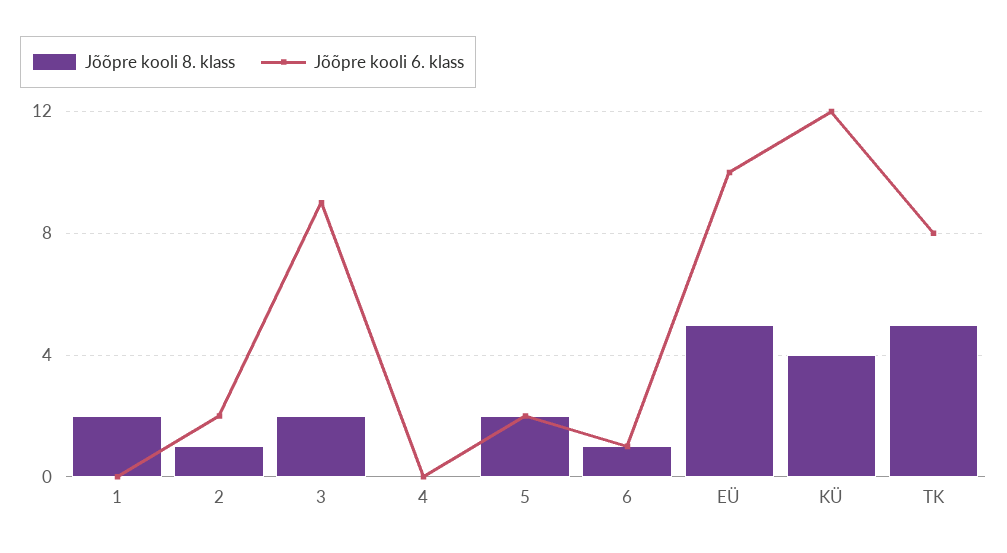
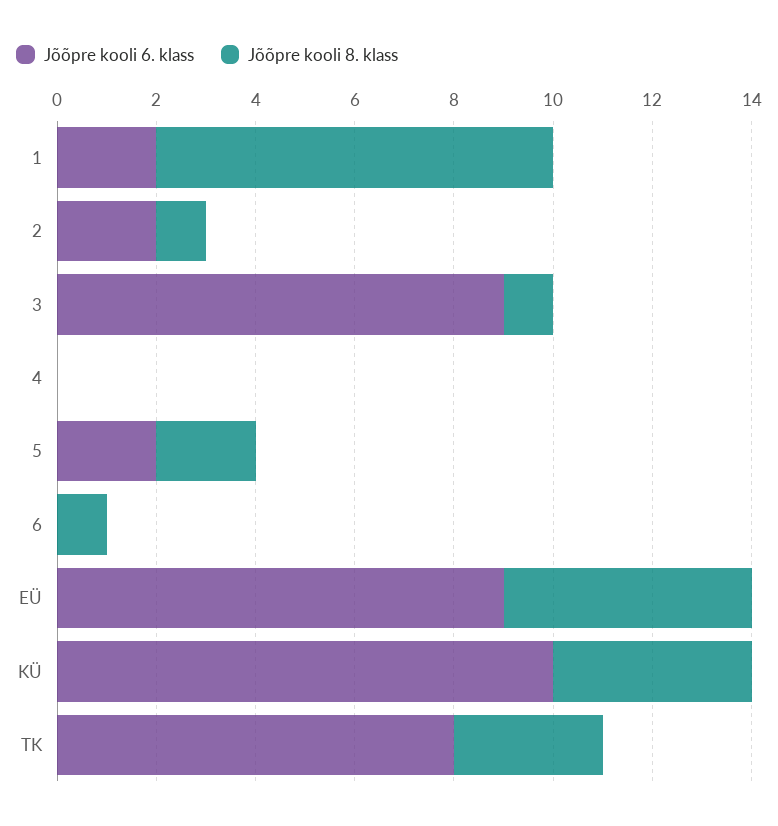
Jõõpre kooli 8. klass, 1: 2 -> 8
Jõõpre kooli 6. klass, 1: 0 -> 2
Jõõpre kooli 8. klass, 3: 2 -> 1
Jõõpre kooli 6. klass, 6: 1 -> 0
Jõõpre kooli 6. klass, EÜ: 10 -> 9
Jõõpre kooli 6. klass, KÜ: 12 -> 10
Jõõpre kooli 8. klass, TK: 5 -> 3

